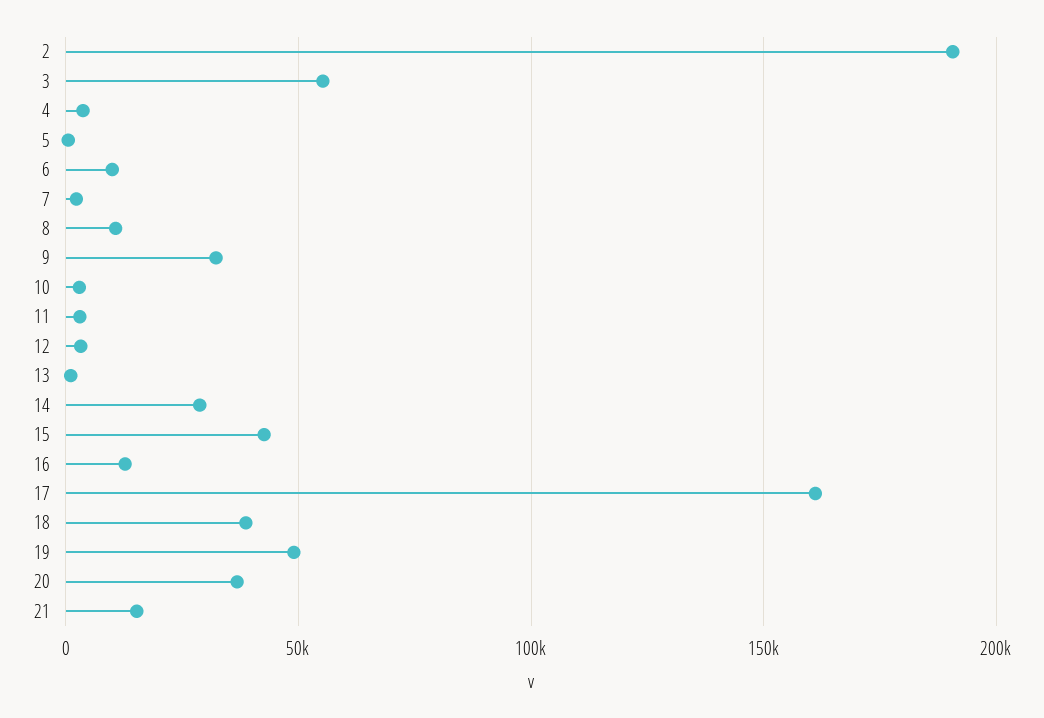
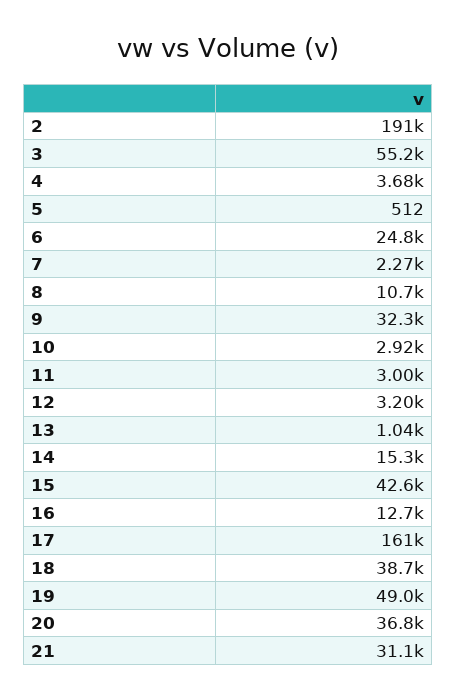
6: 10000 -> 24800
14: 30000 -> 15300
21: 15000 -> 31100

